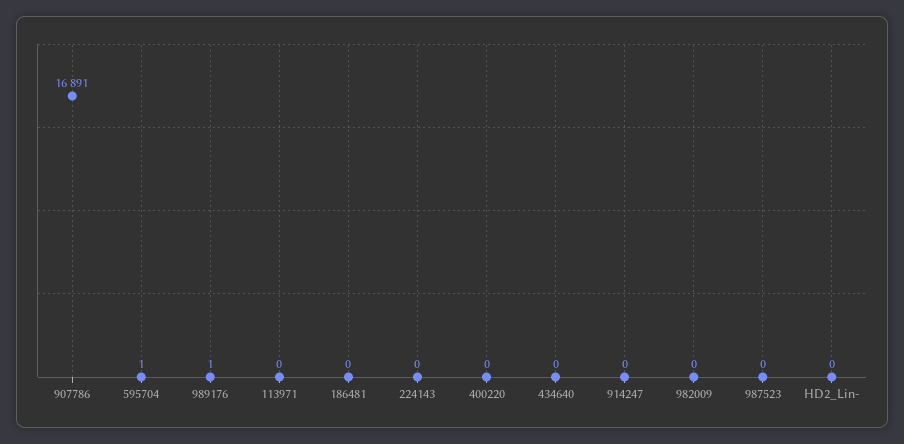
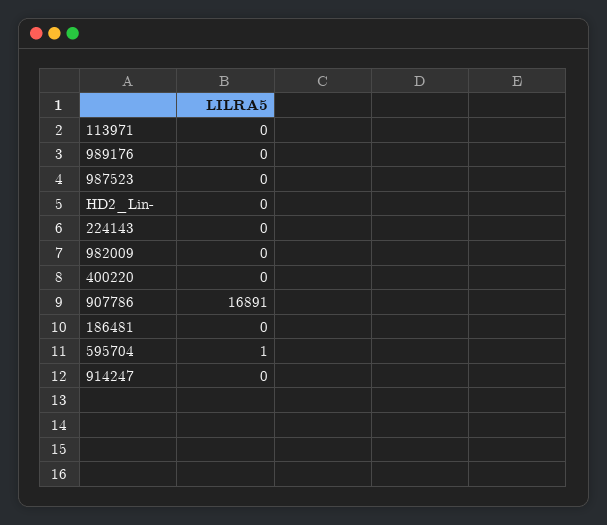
989176: 1 -> 0
434640: 0 -> none

